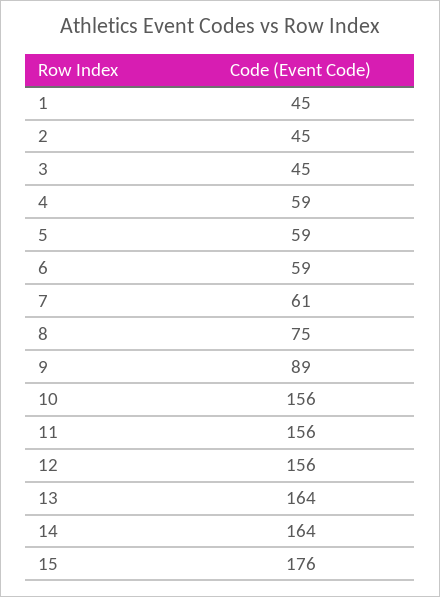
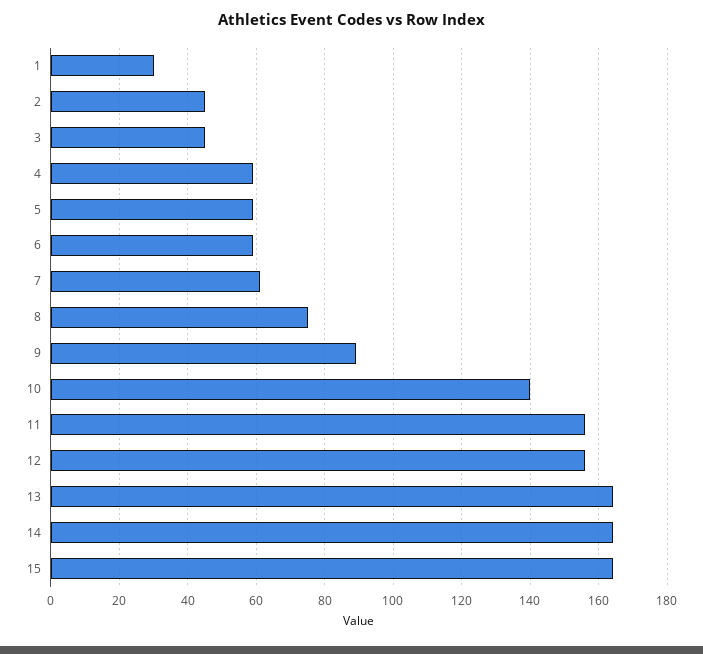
1: 45 -> 30
10: 156 -> 140
15: 176 -> 165

